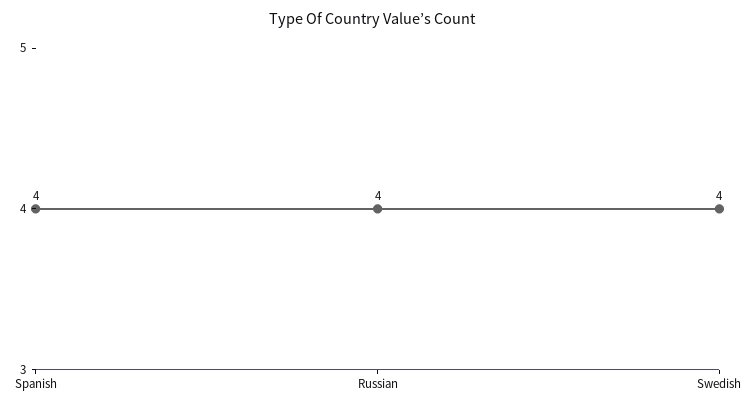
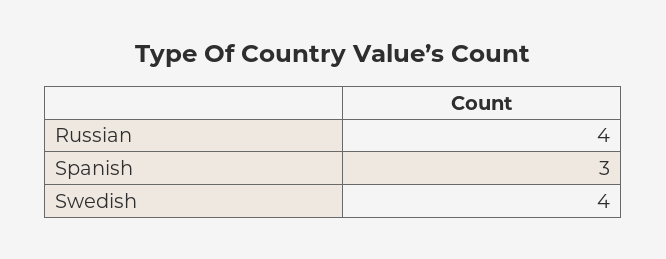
Spanish: 4 -> 3

